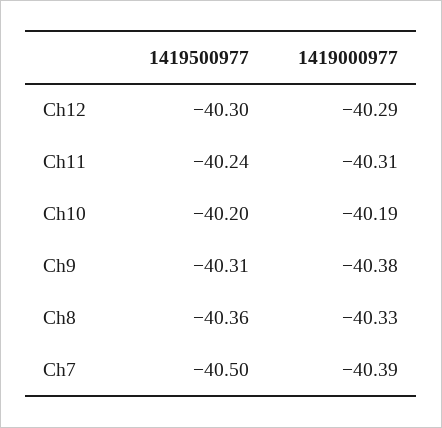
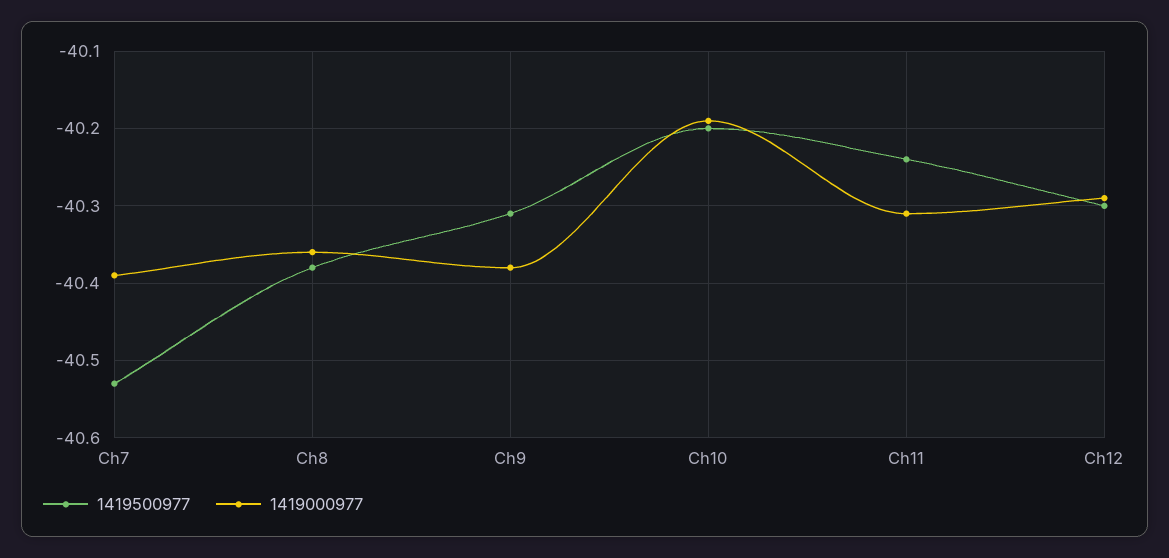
1419500977, Ch8: -40.36 -> -40.38
1419000977, Ch8: -40.33 -> -40.36
1419500977, Ch7: -40.5 -> -40.53

